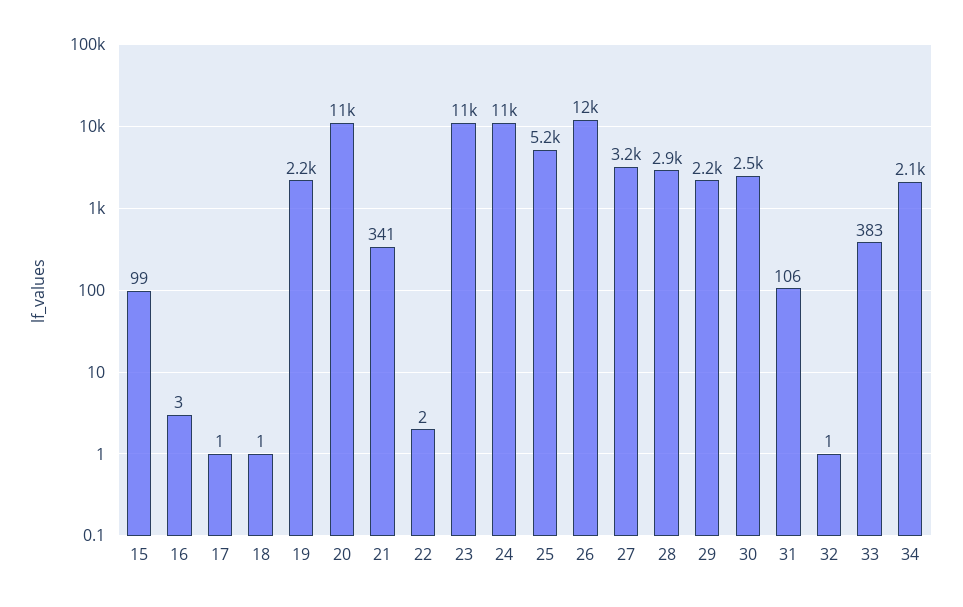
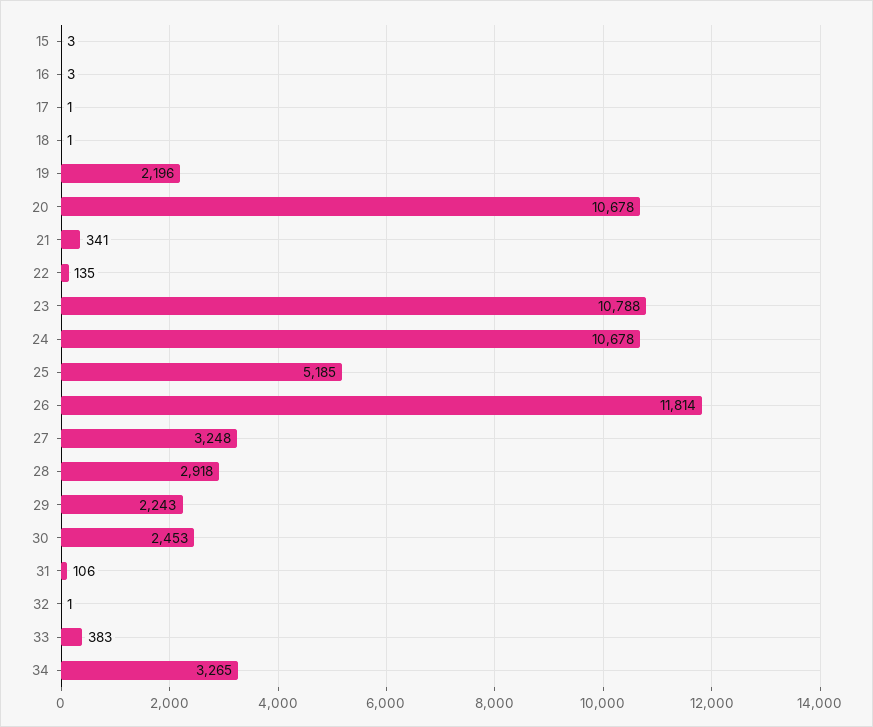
15: 99 -> 3
22: 2 -> 135
34: 2100 -> 3265

